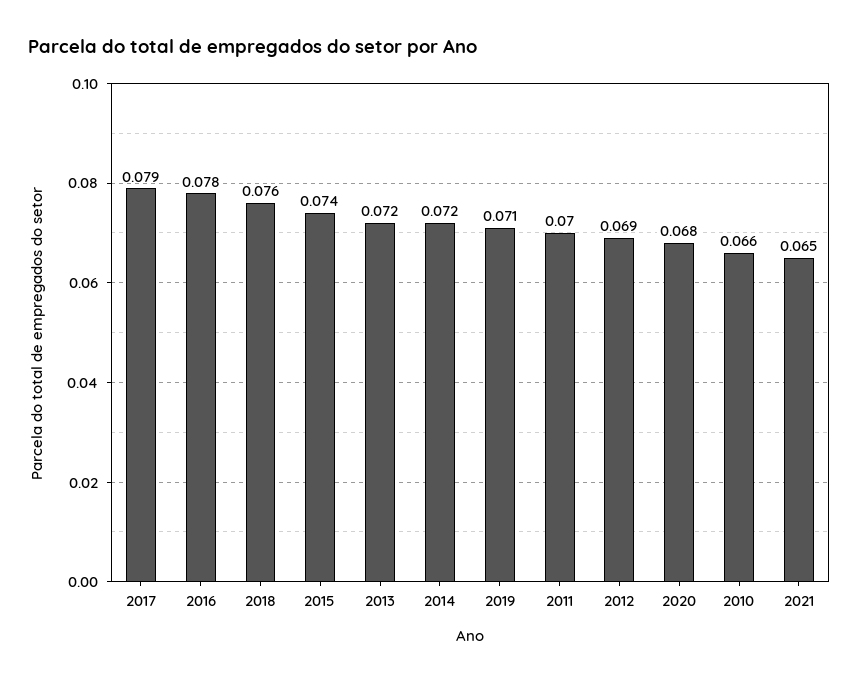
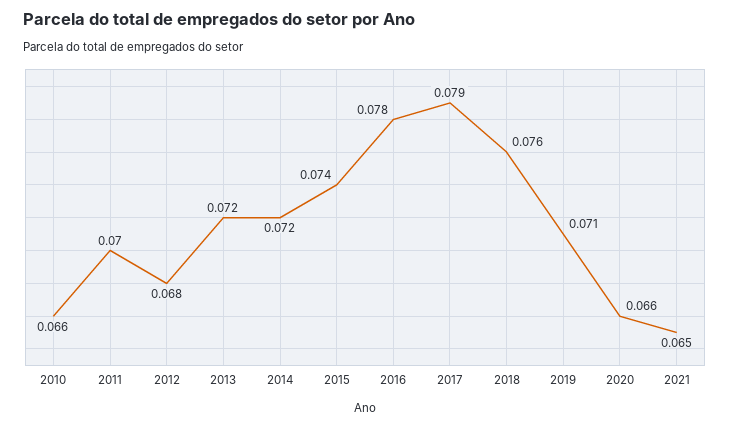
2012: 0.069 -> 0.068
2020: 0.068 -> 0.066

